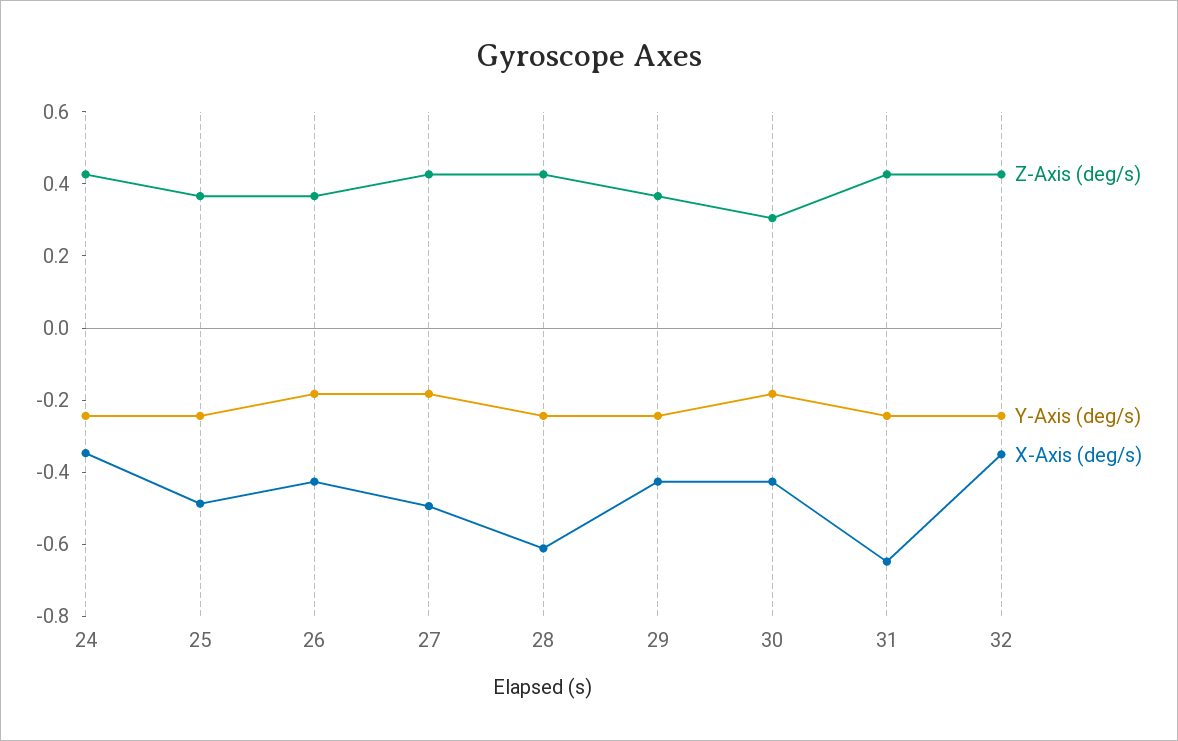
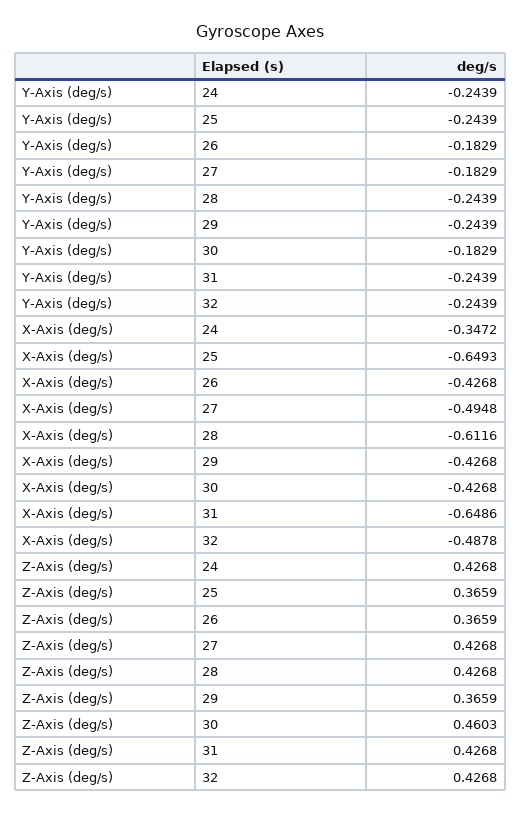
X-Axis (deg/s), 25: -0.5 -> -0.6493
Z-Axis (deg/s), 30: 0.3 -> 0.4603
X-Axis (deg/s), 32: -0.35 -> -0.4878

